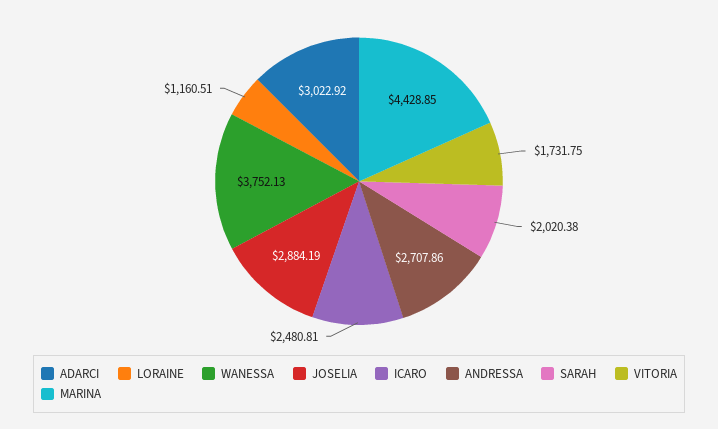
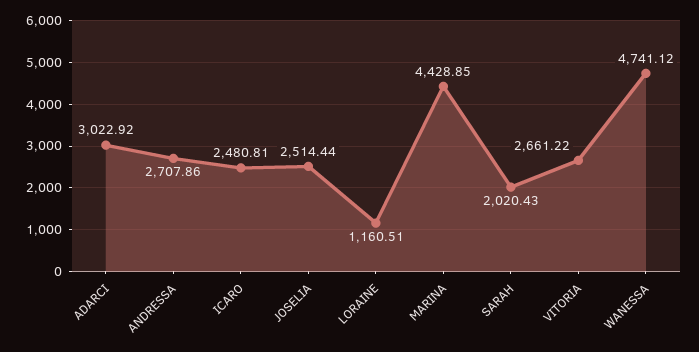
WANESSA: 3752.13 -> 4741.12
JOSELIA: 2884.19 -> 2514.44
SARAH: 2020.38 -> 2020.43
VITORIA: 1731.75 -> 2661.22

